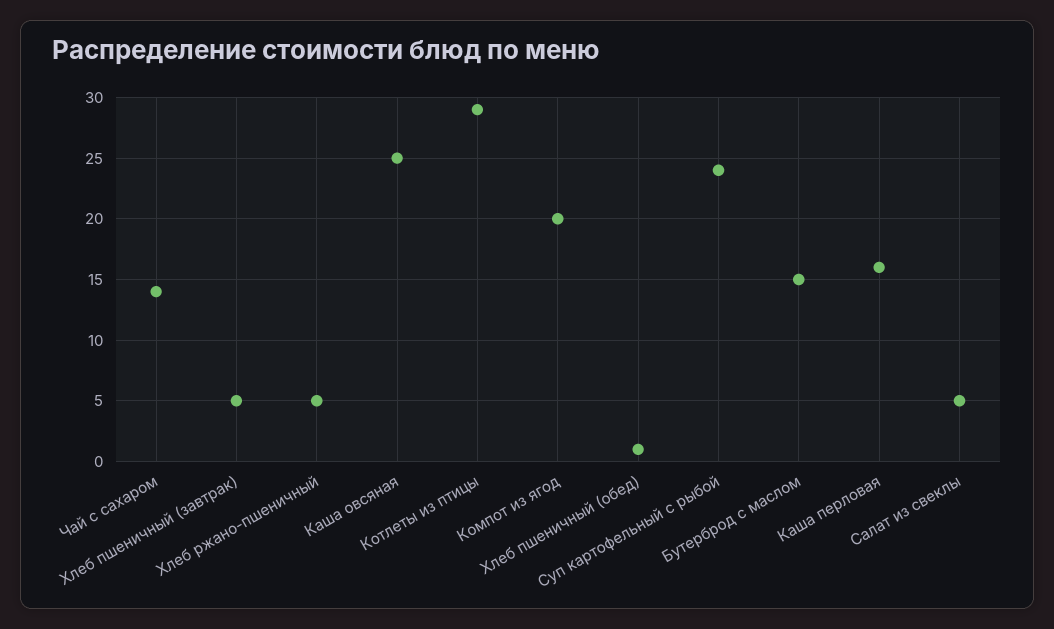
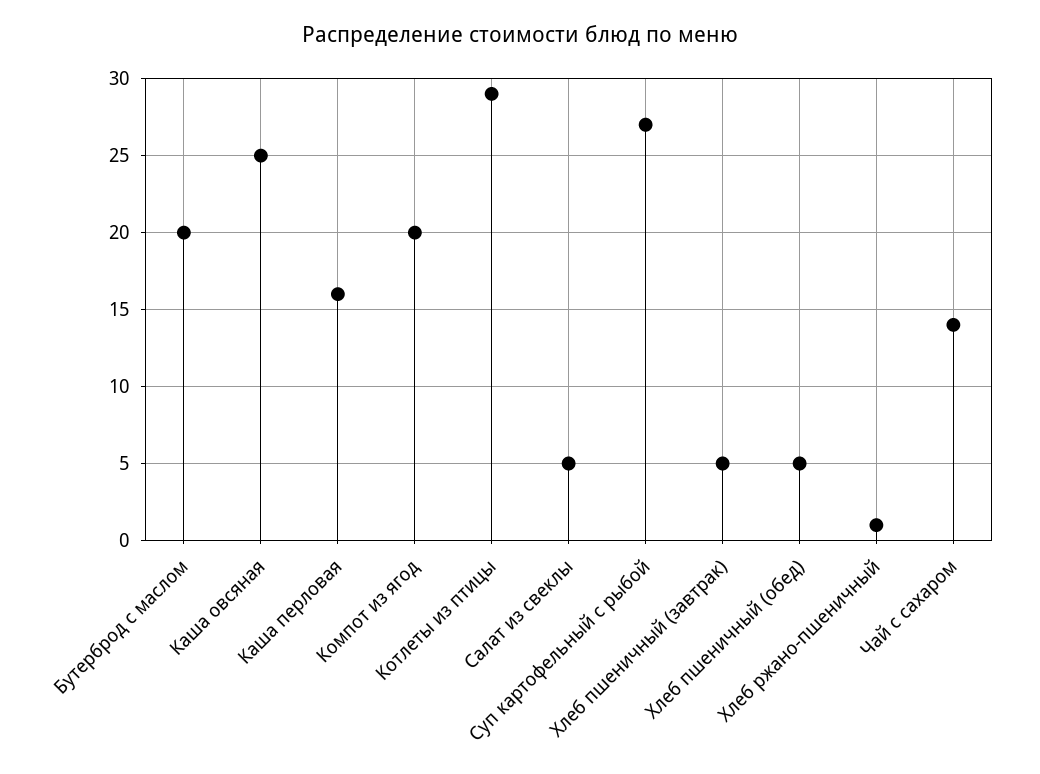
Хлеб ржано-пшеничный: 5 -> 1
Хлеб пшеничный (обед): 1 -> 5
Суп картофельный с рыбой: 24 -> 27
Бутерброд с маслом: 15 -> 20

